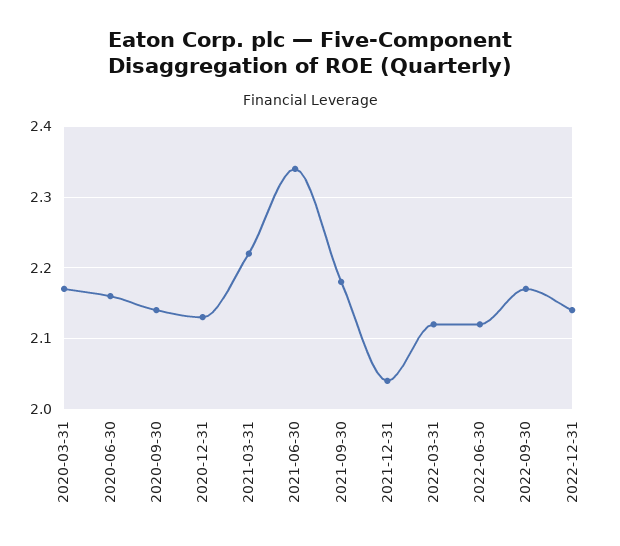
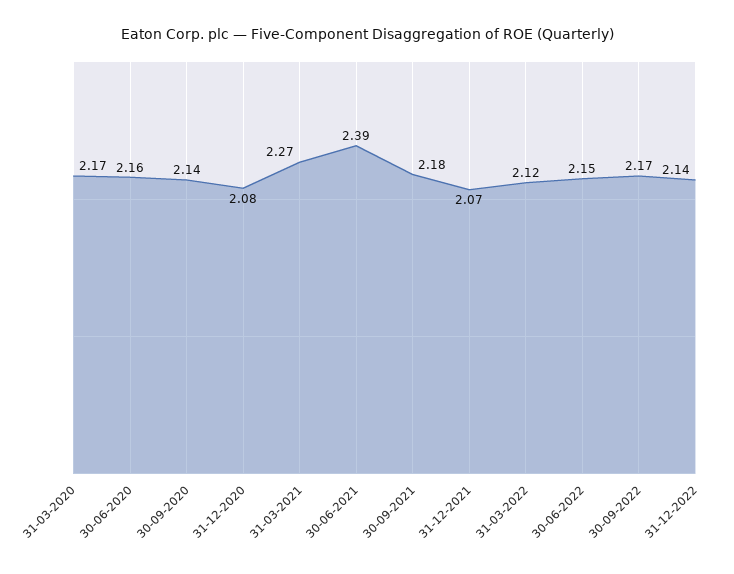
2020-12-31: 2.13 -> 2.08
2021-03-31: 2.22 -> 2.27
2021-06-30: 2.34 -> 2.39
2021-12-31: 2.04 -> 2.07
2022-06-30: 2.12 -> 2.15

